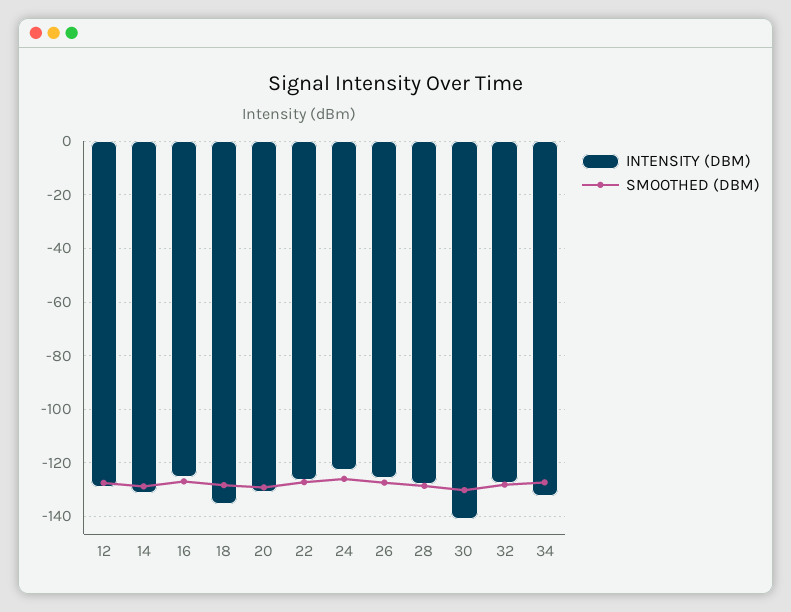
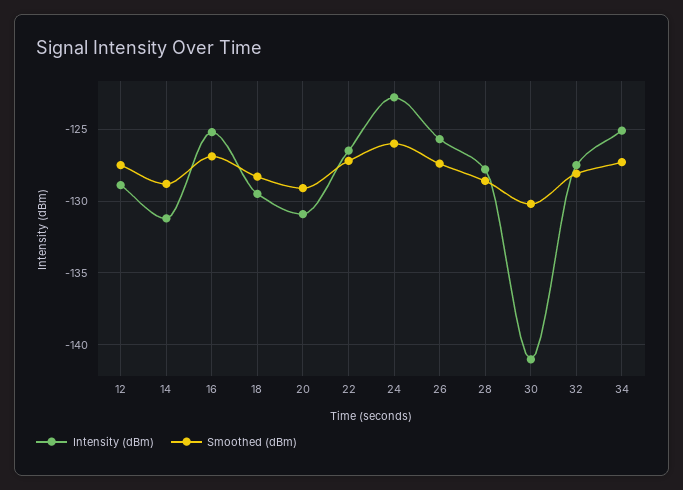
INTENSITY (DBM), 18: -135 -> -129.5
INTENSITY (DBM), 34: -132.5 -> -125

